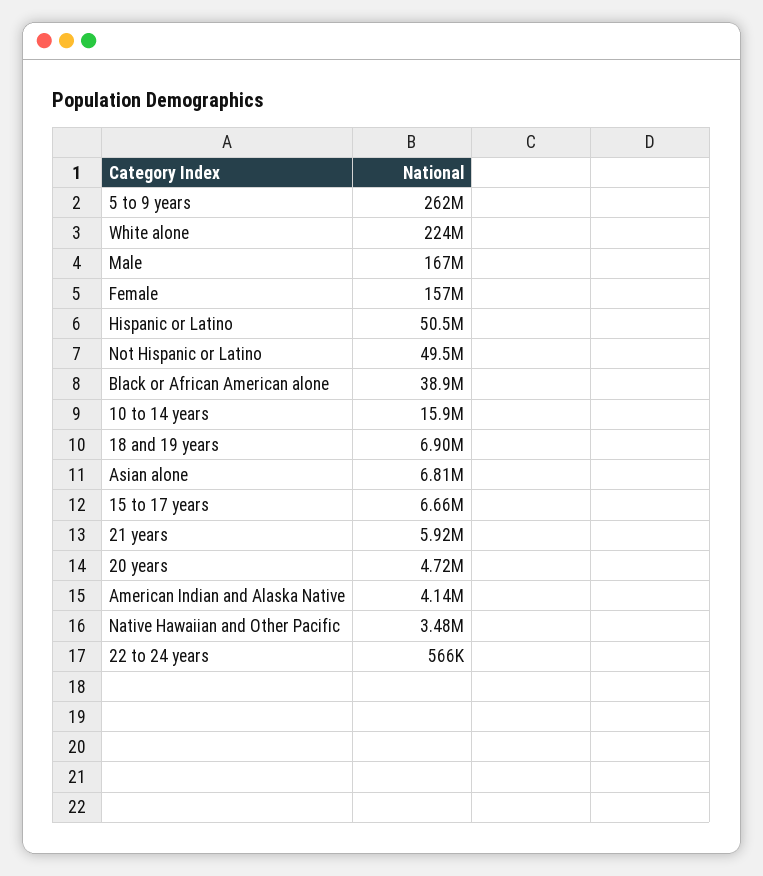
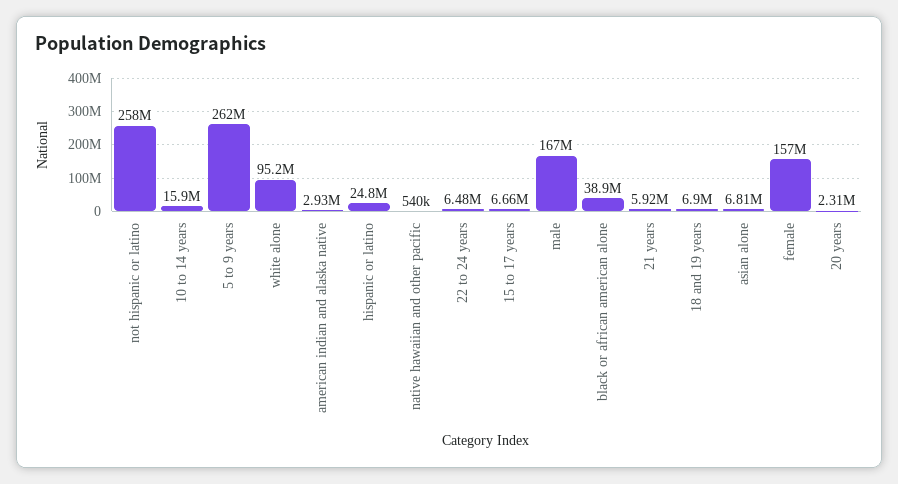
White alone: 224000000 -> 95200000
Hispanic or Latino: 50500000 -> 24800000
Not Hispanic or Latino: 49500000 -> 258000000
20 years: 4720000 -> 2310000
American Indian and Alaska Native: 4140000 -> 2930000
Native Hawaiian and Other Pacific: 3480000 -> 540000
22 to 24 years: 566000 -> 6480000

